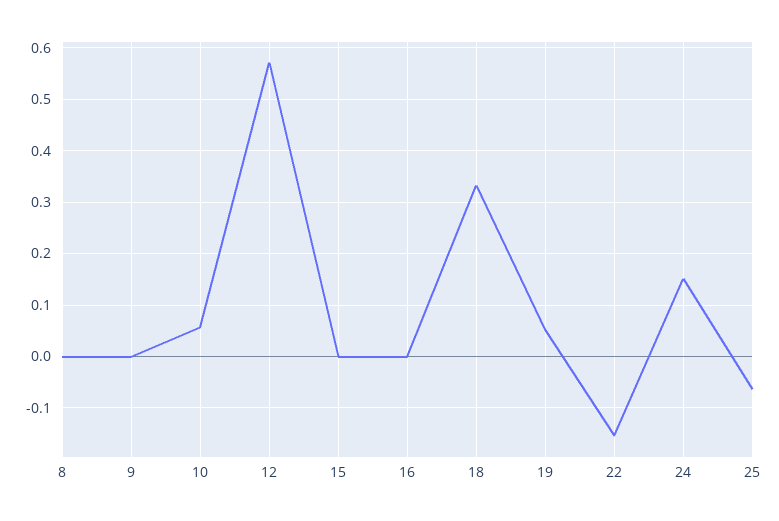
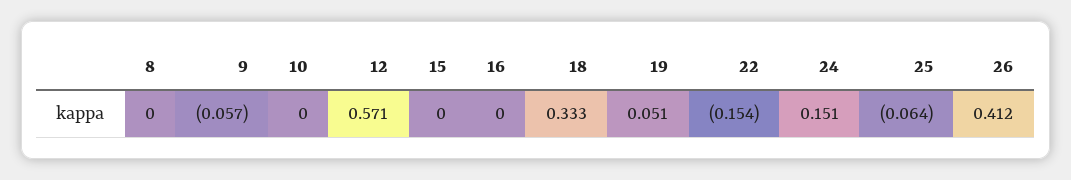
9: 0 -> -0.057
10: 0.06 -> 0
26: none -> 0.412

